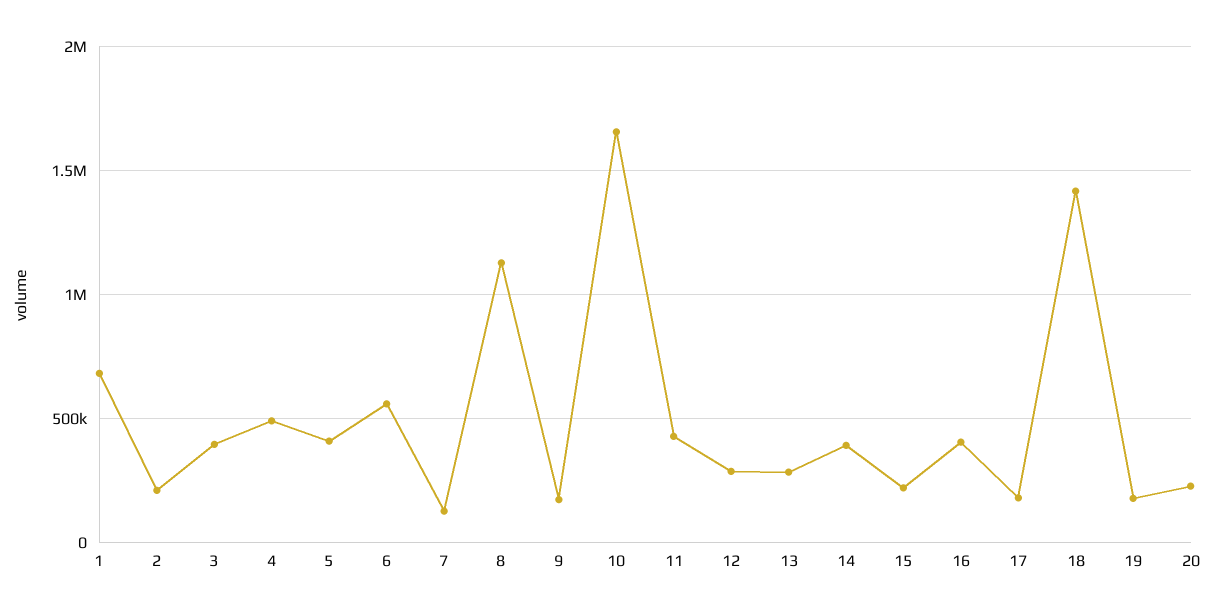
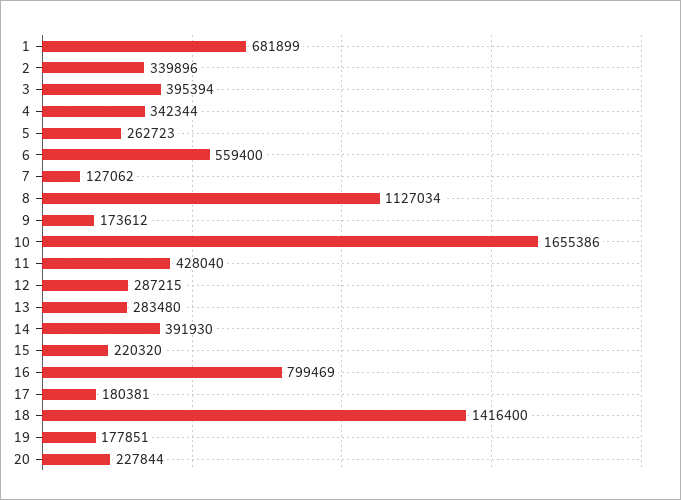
2: 200000 -> 339896
4: 500000 -> 342344
5: 400000 -> 262723
16: 400000 -> 799469

